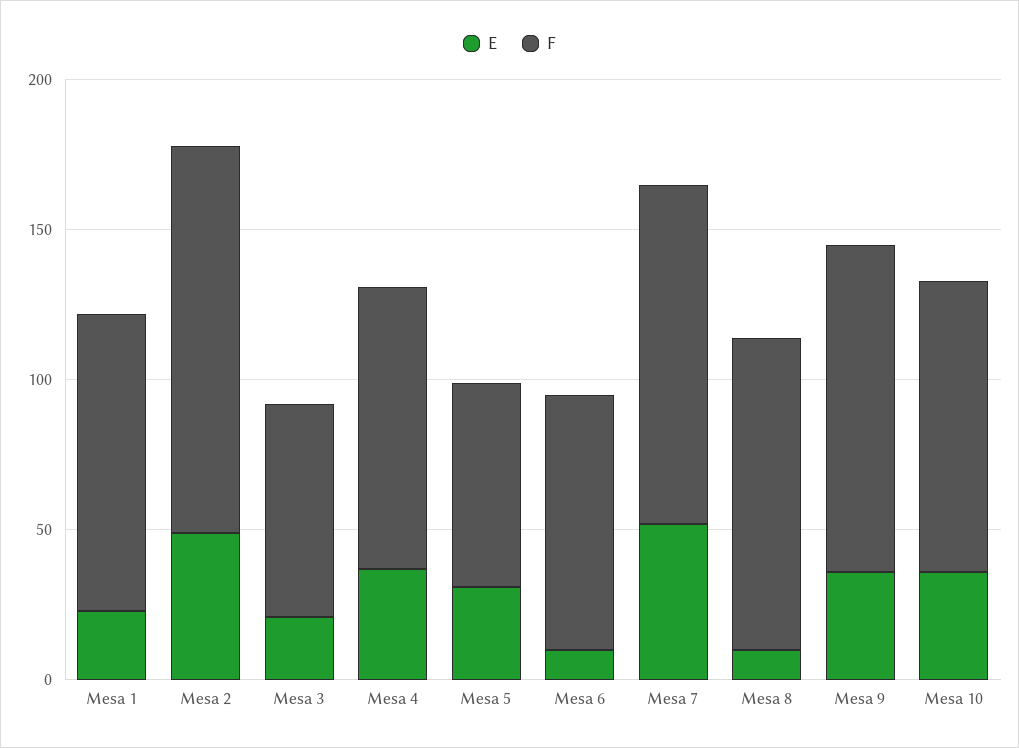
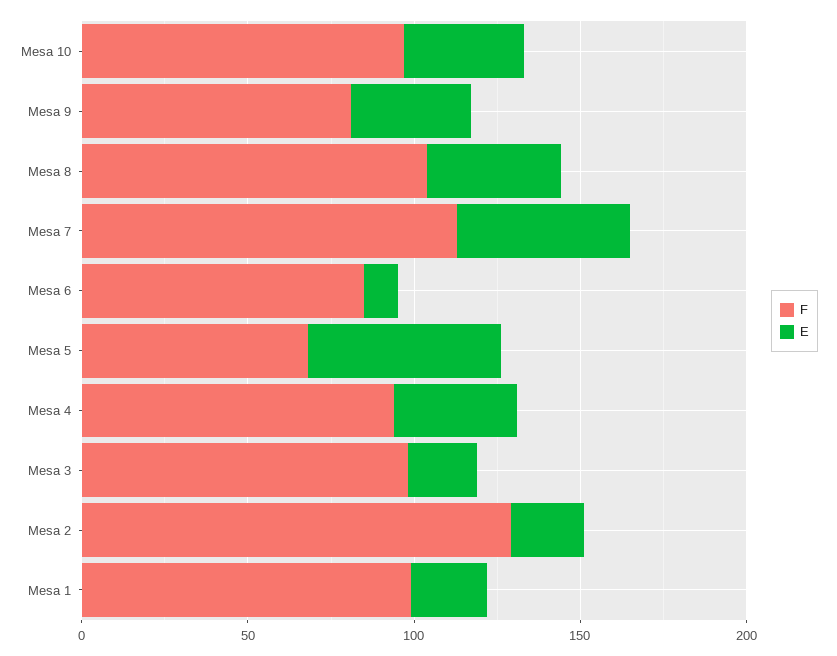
E, Mesa 2: 50 -> 20
F, Mesa 3: 70 -> 100
E, Mesa 5: 30 -> 60
E, Mesa 8: 10 -> 40
F, Mesa 9: 110 -> 80

